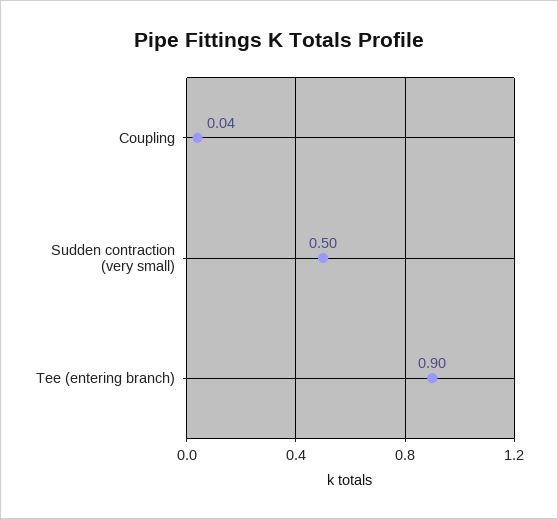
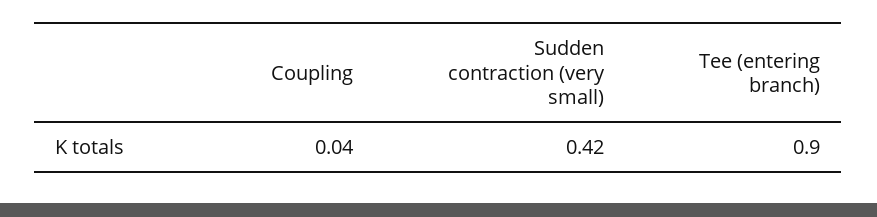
Sudden contraction (very small): 0.5 -> 0.42

